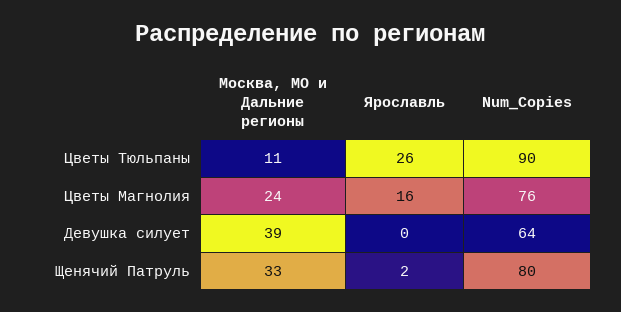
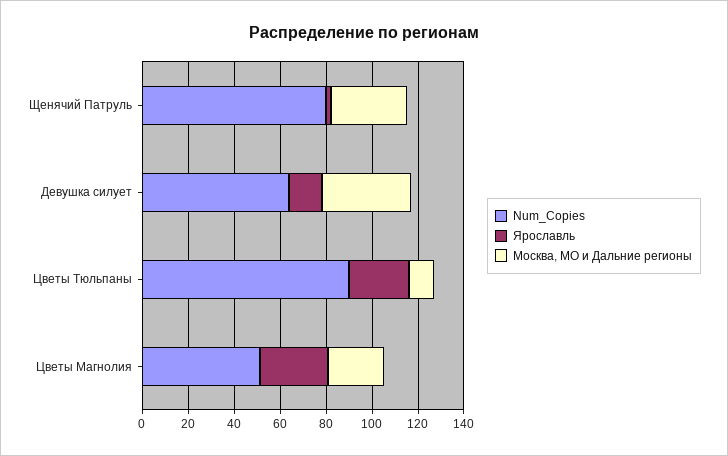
Ярославль, Цветы Магнолия: 16 -> 30
Num_Copies, Цветы Магнолия: 76 -> 50
Ярославль, Девушка силует: 0 -> 15

